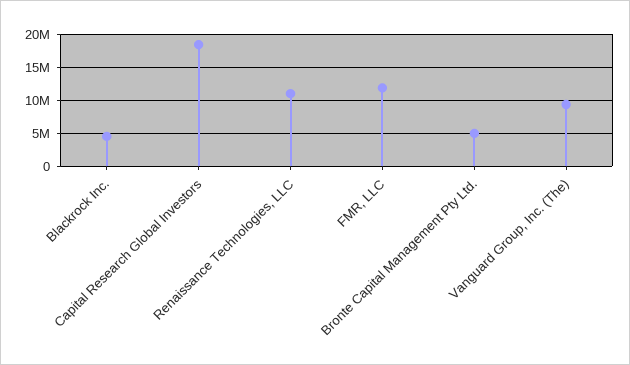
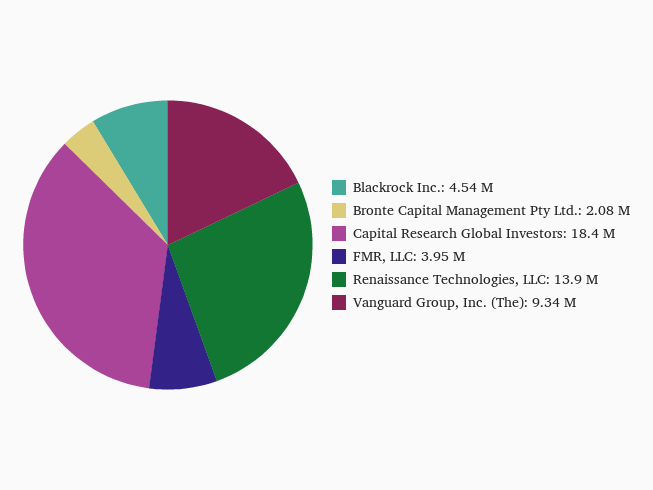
Renaissance Technologies, LLC: 11000000 -> 13900000
FMR, LLC: 12000000 -> 3950000
Bronte Capital Management Pty Ltd.: 5000000 -> 2080000

